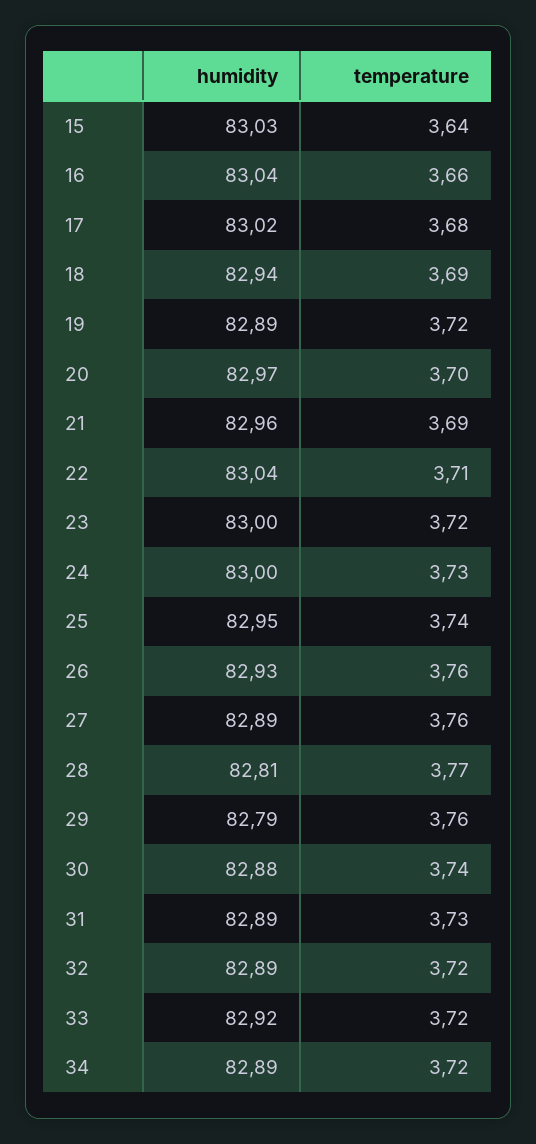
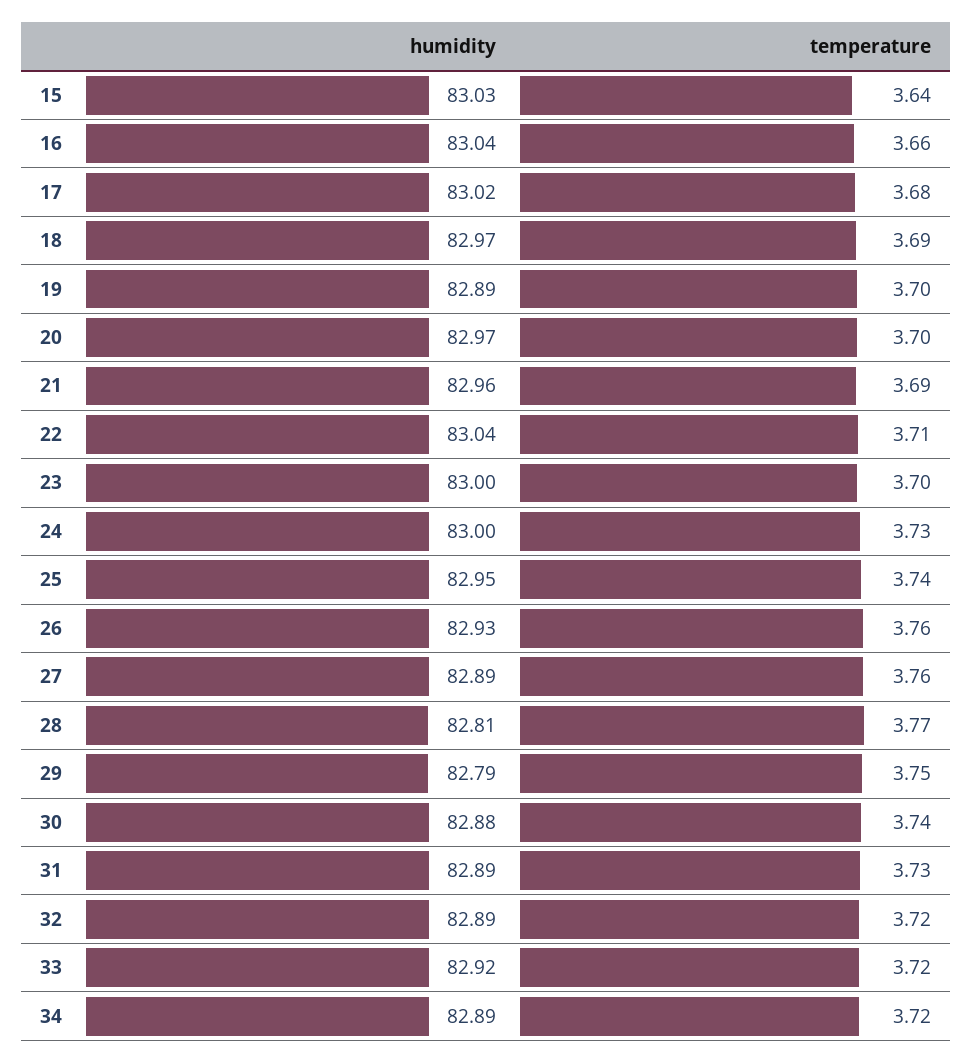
humidity, 18: 82.94 -> 82.97
temperature, 19: 3.72 -> 3.7
temperature, 23: 3.72 -> 3.7
temperature, 29: 3.76 -> 3.75

